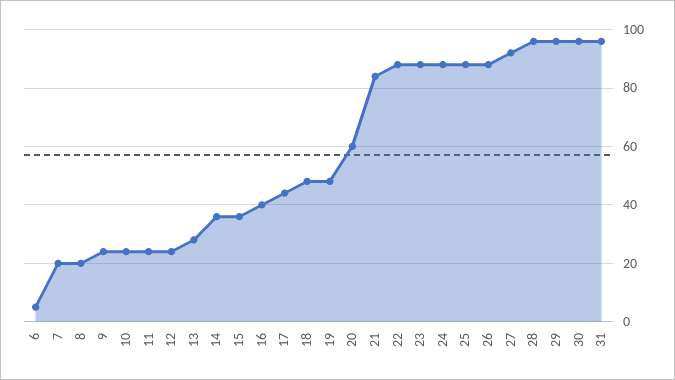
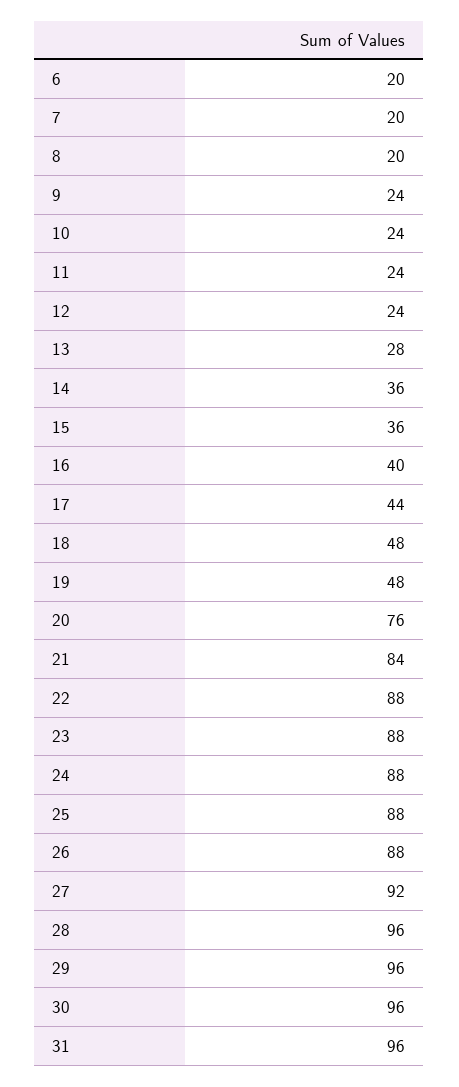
6: 5 -> 20
20: 60 -> 76

